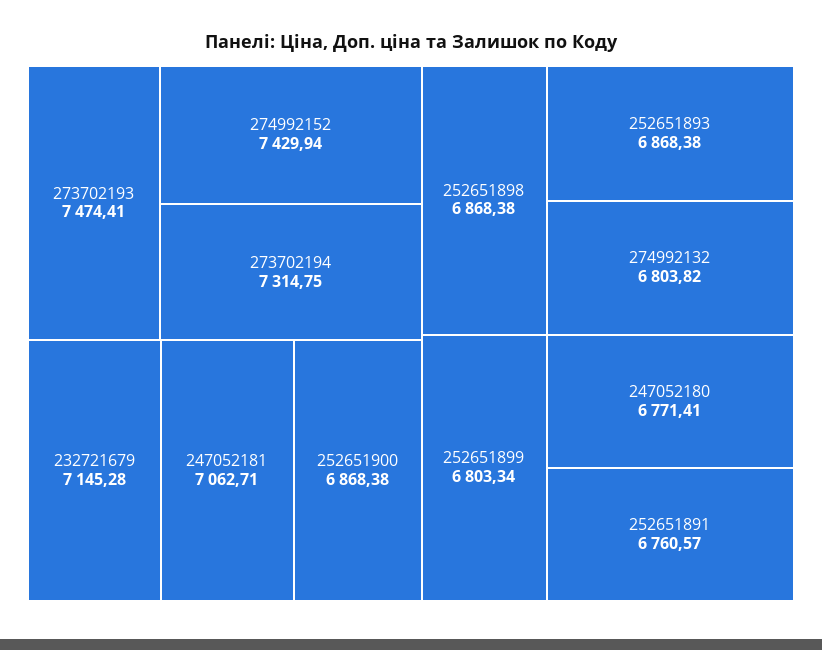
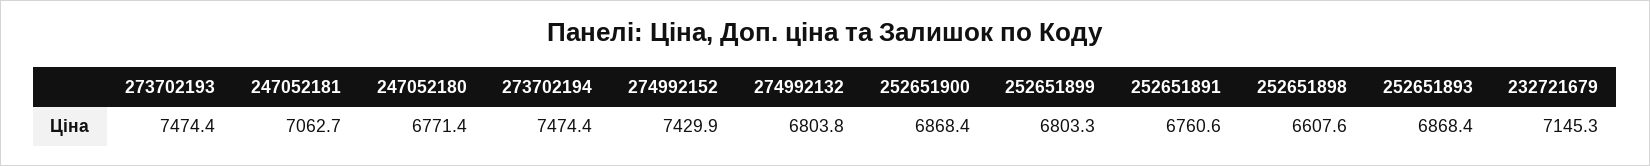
273702194: 7314.75 -> 7474.4
252651898: 6868.38 -> 6607.6

